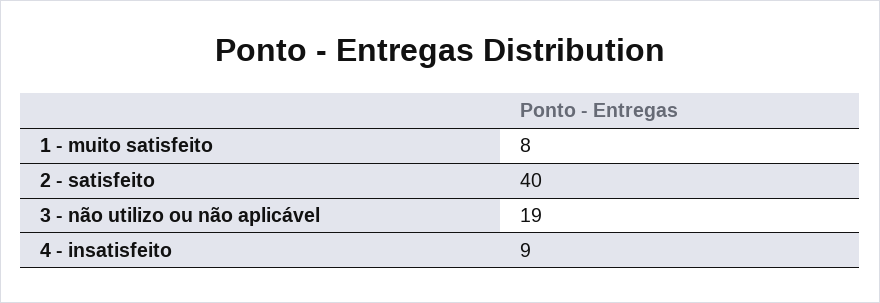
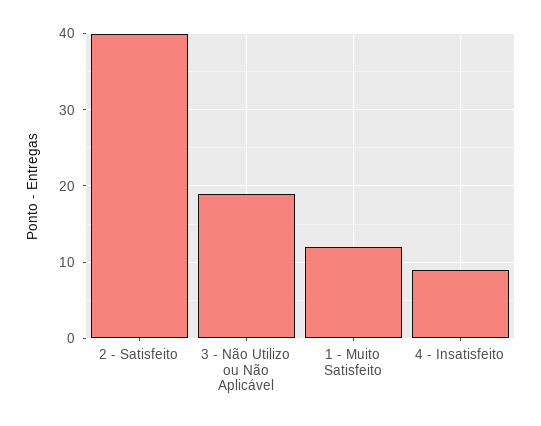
1 - muito satisfeito: 8 -> 12

